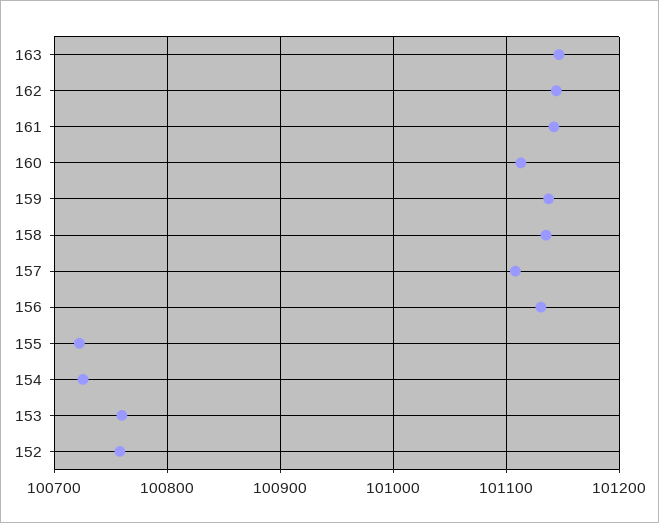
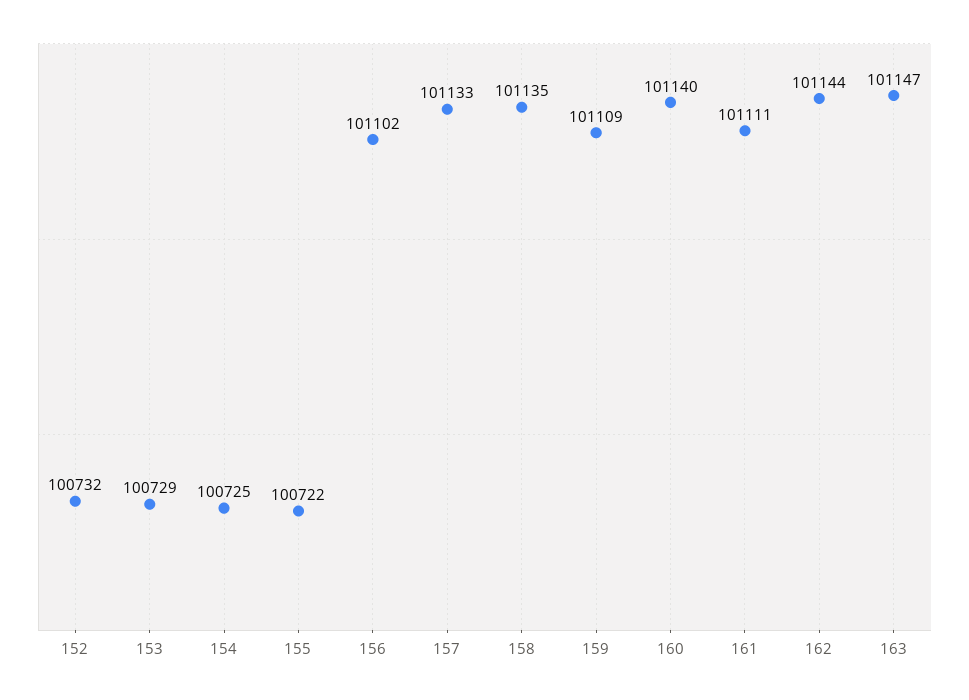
161: 101140 -> 101111
160: 101110 -> 101140
159: 101140 -> 101109
157: 101110 -> 101133
156: 101130 -> 101102
153: 100760 -> 100729
152: 100760 -> 100732

